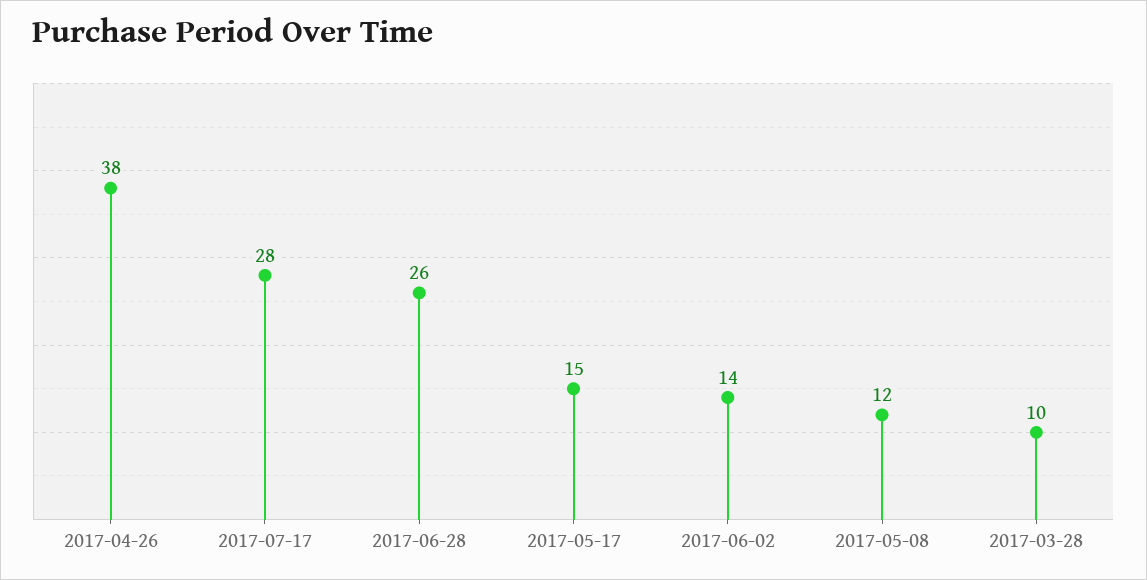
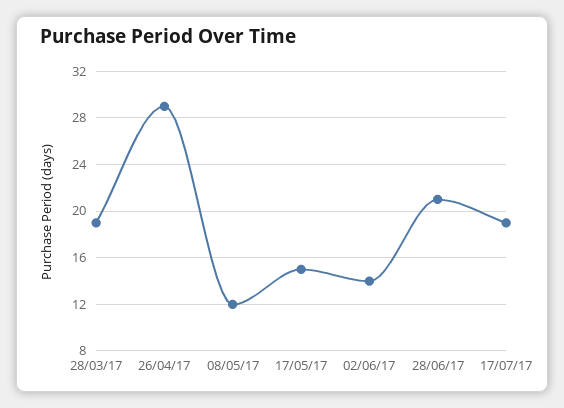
2017-04-26: 38 -> 29
2017-07-17: 28 -> 19
2017-06-28: 26 -> 21
2017-03-28: 10 -> 19

